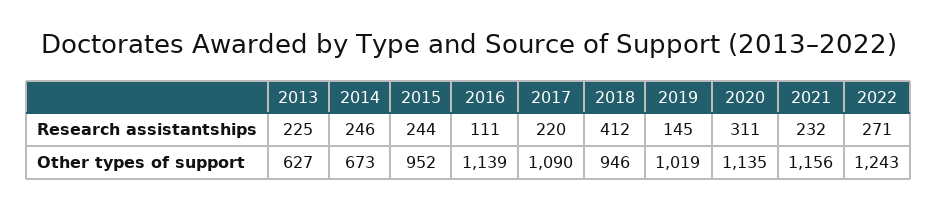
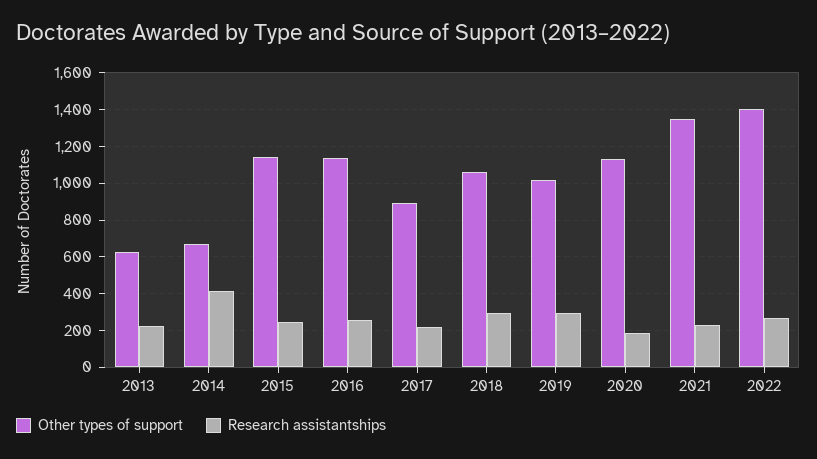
Research assistantships, 2014: 246 -> 400
Research assistantships, 2016: 111 -> 250
Research assistantships, 2018: 412 -> 300
Research assistantships, 2019: 145 -> 300
Research assistantships, 2020: 311 -> 200
Other types of support, 2015: 952 -> 1150
Other types of support, 2017: 1090 -> 900
Other types of support, 2018: 946 -> 1050
Other types of support, 2021: 1156 -> 1350
Other types of support, 2022: 1243 -> 1400

